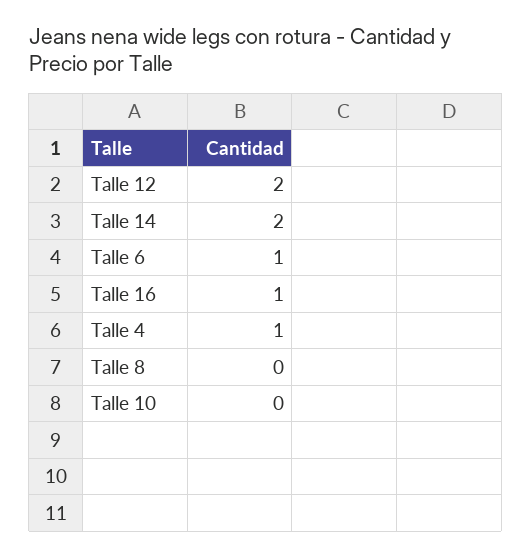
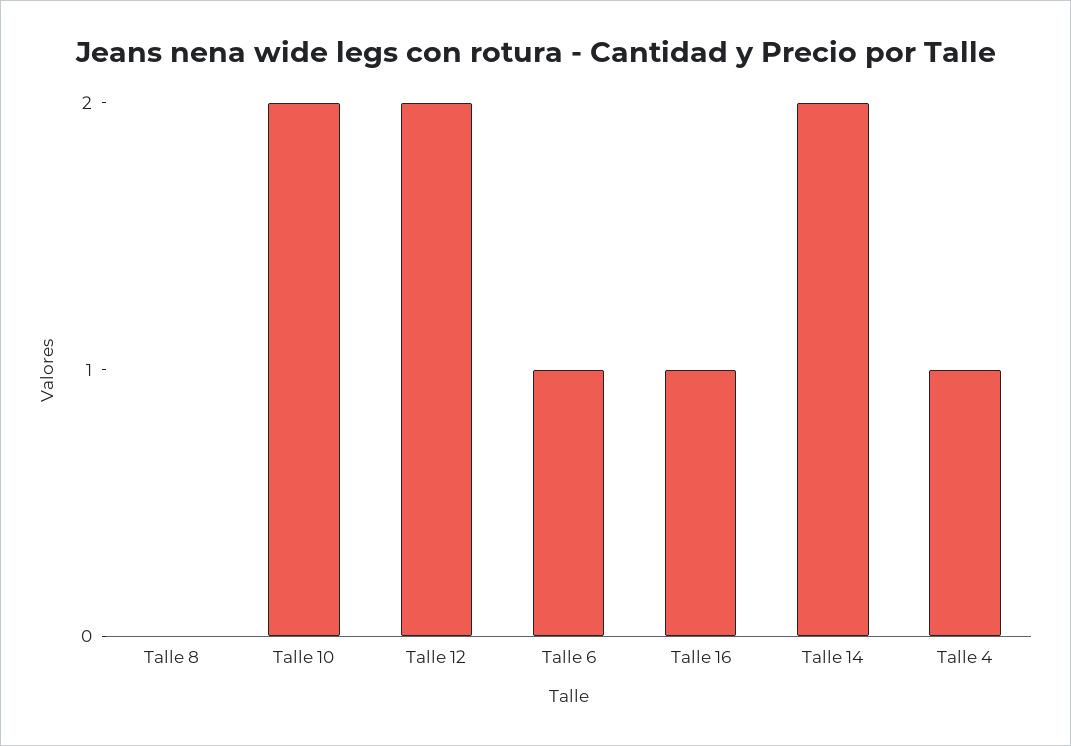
Talle 10: 0 -> 2

